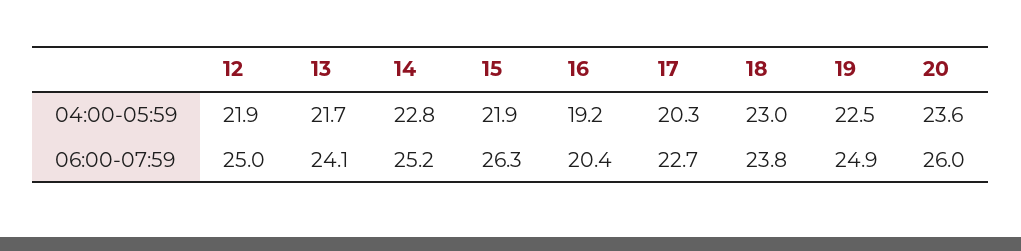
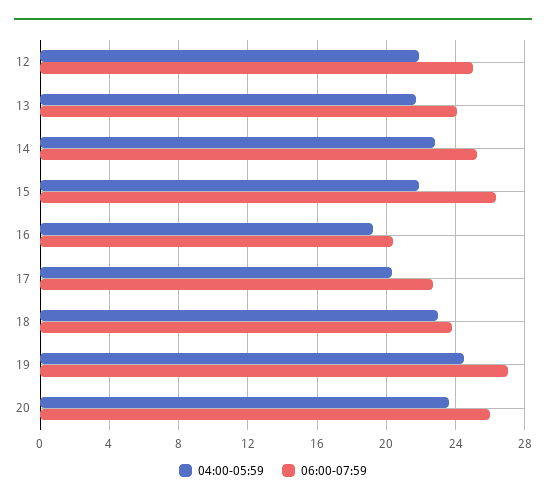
04:00-05:59, 19: 22.5 -> 24.5
06:00-07:59, 19: 24.9 -> 27

